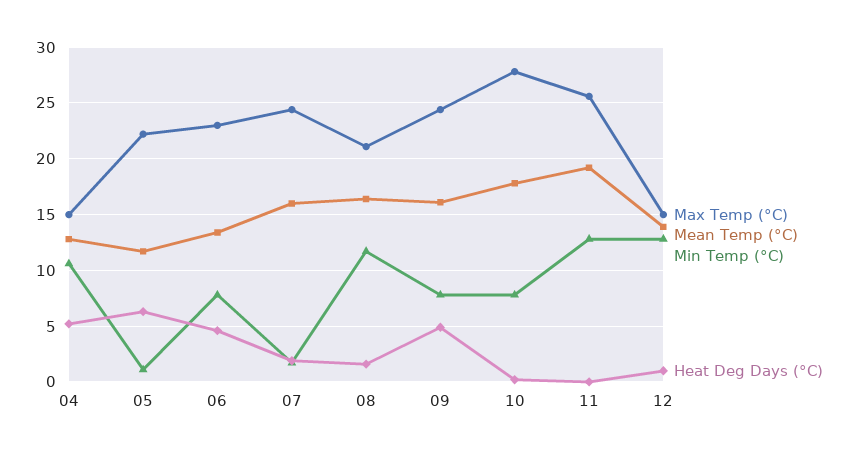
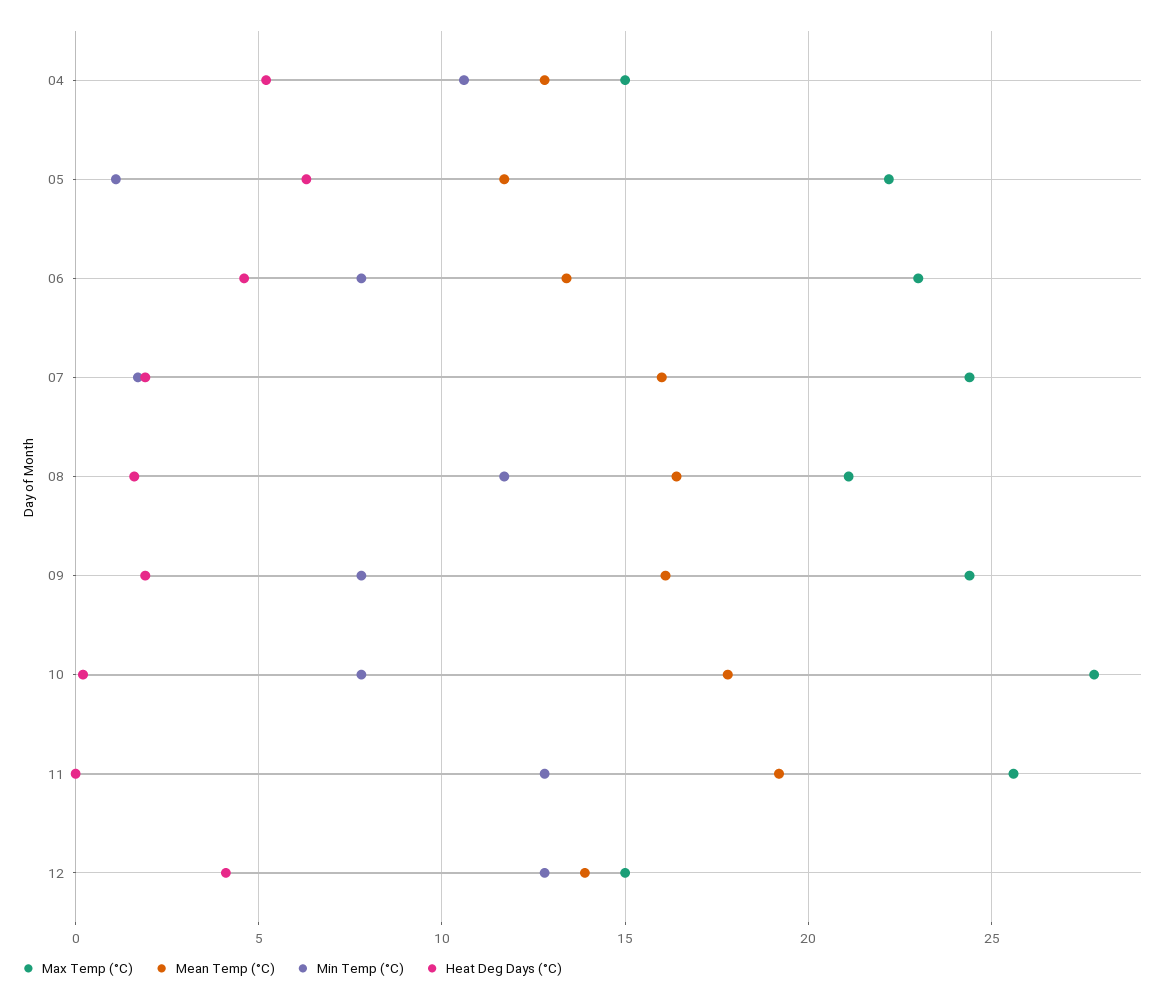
Heat Deg Days (°C), 09: 5 -> 2
Heat Deg Days (°C), 12: 1 -> 4

